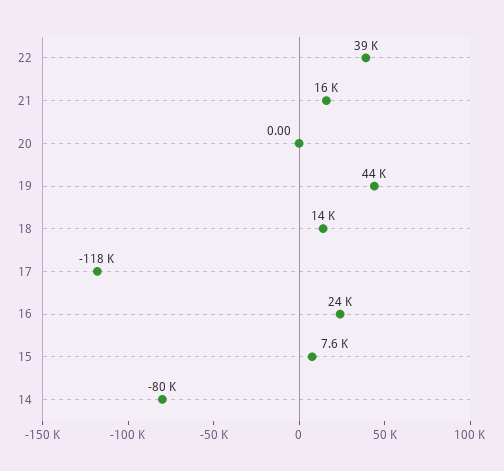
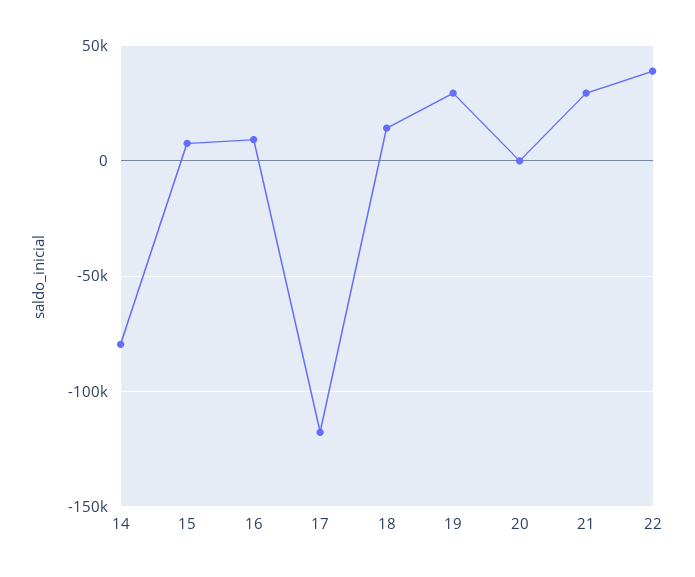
21: 16000 -> 30000
19: 44000 -> 30000
16: 24000 -> 10000

